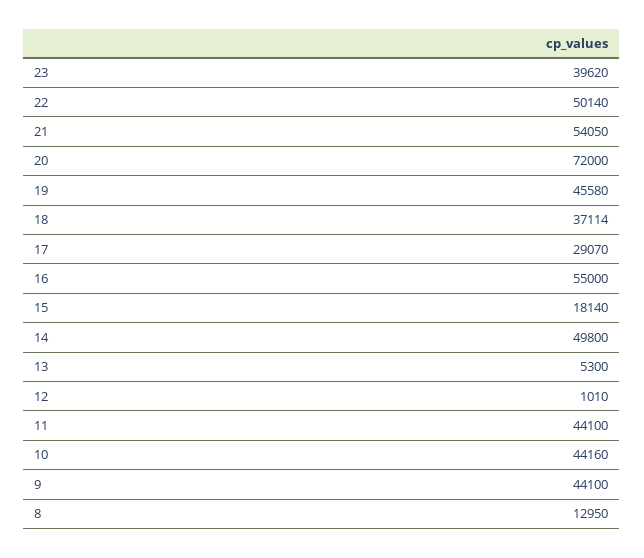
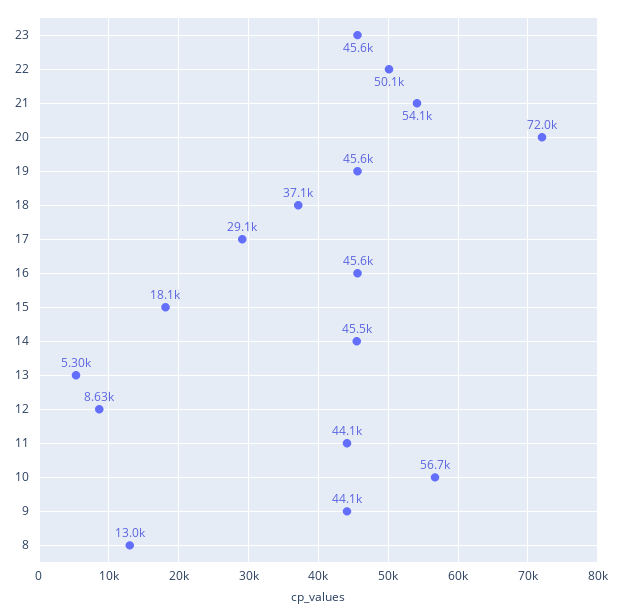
23: 39620 -> 45600
16: 55000 -> 45600
14: 49800 -> 45500
12: 1010 -> 8630
10: 44160 -> 56700

